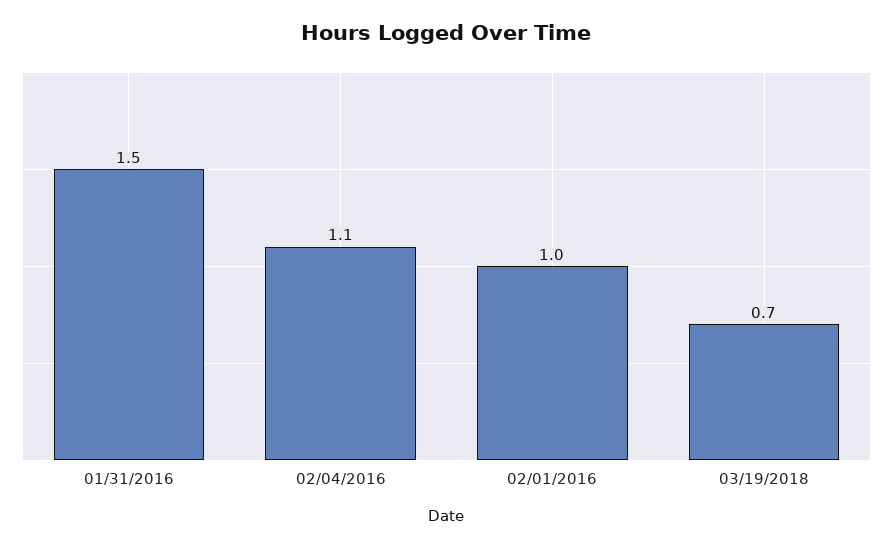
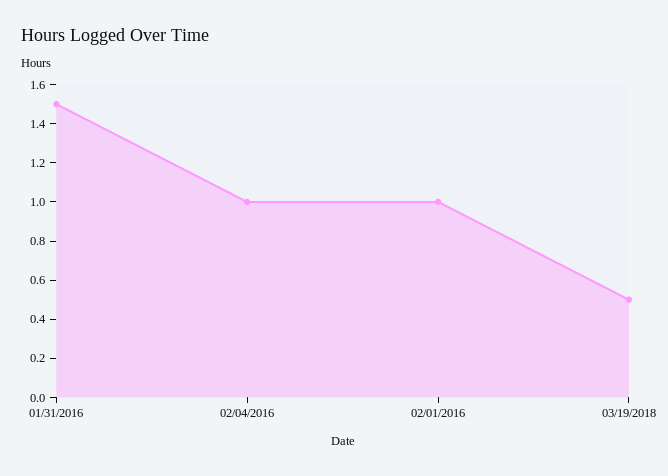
02/04/2016: 1.1 -> 1
03/19/2018: 0.7 -> 0.5

